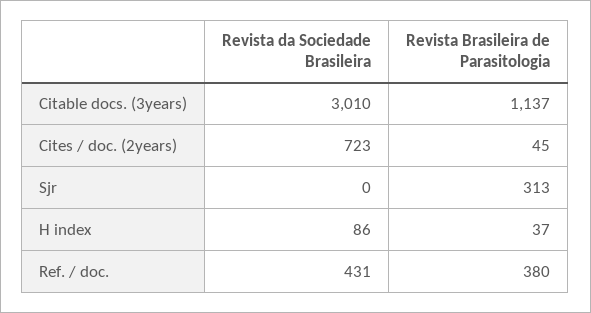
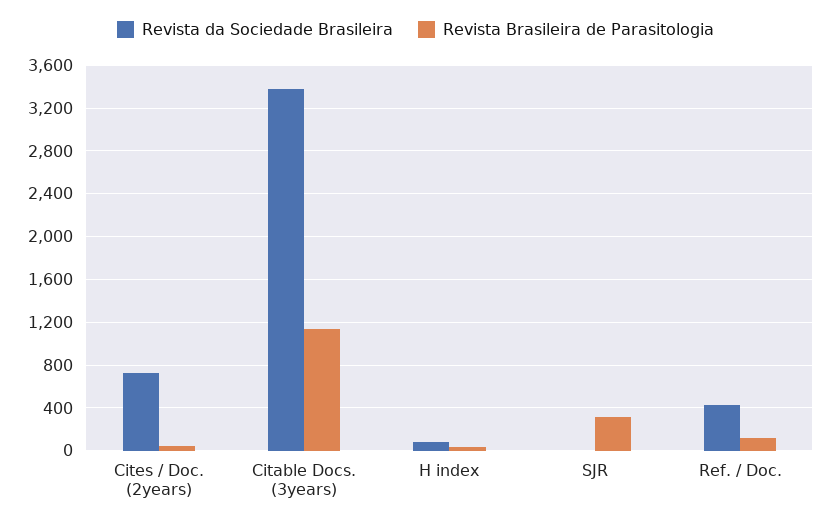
Revista da Sociedade Brasileira, Citable docs. (3years): 3010 -> 3400
Revista Brasileira de Parasitologia, Ref. / doc.: 380 -> 100

